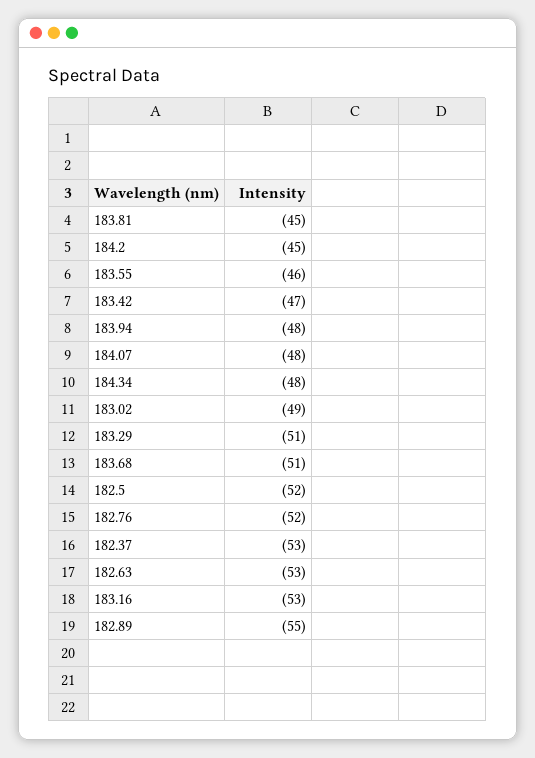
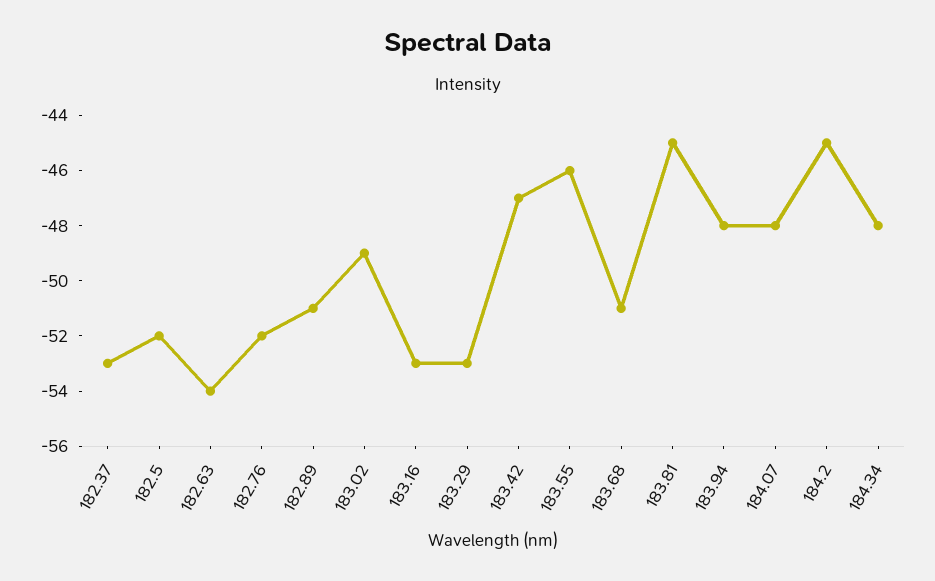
183.29: -51 -> -53
182.63: -53 -> -54
182.89: -55 -> -51

